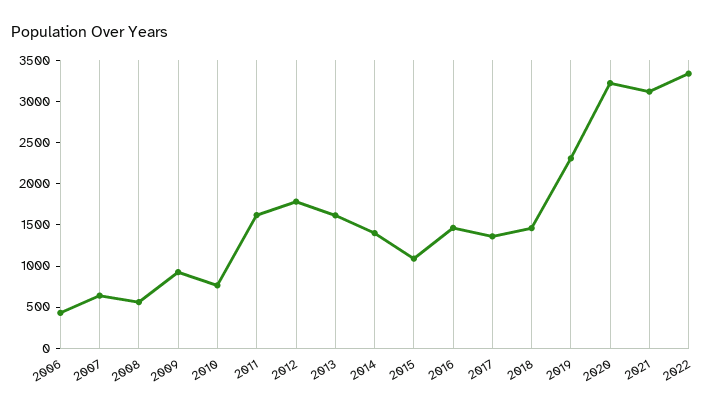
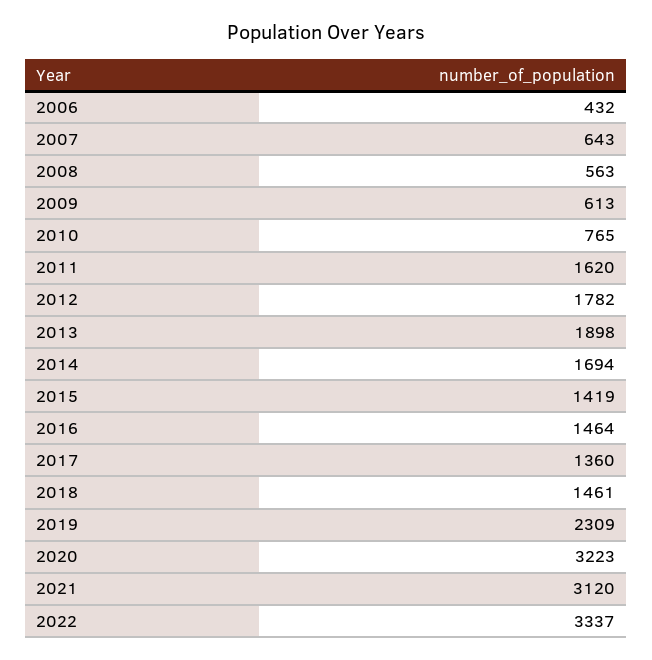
2009: 900 -> 613
2013: 1600 -> 1898
2014: 1400 -> 1694
2015: 1100 -> 1419

